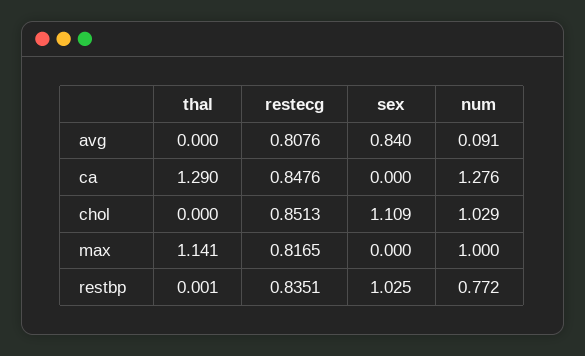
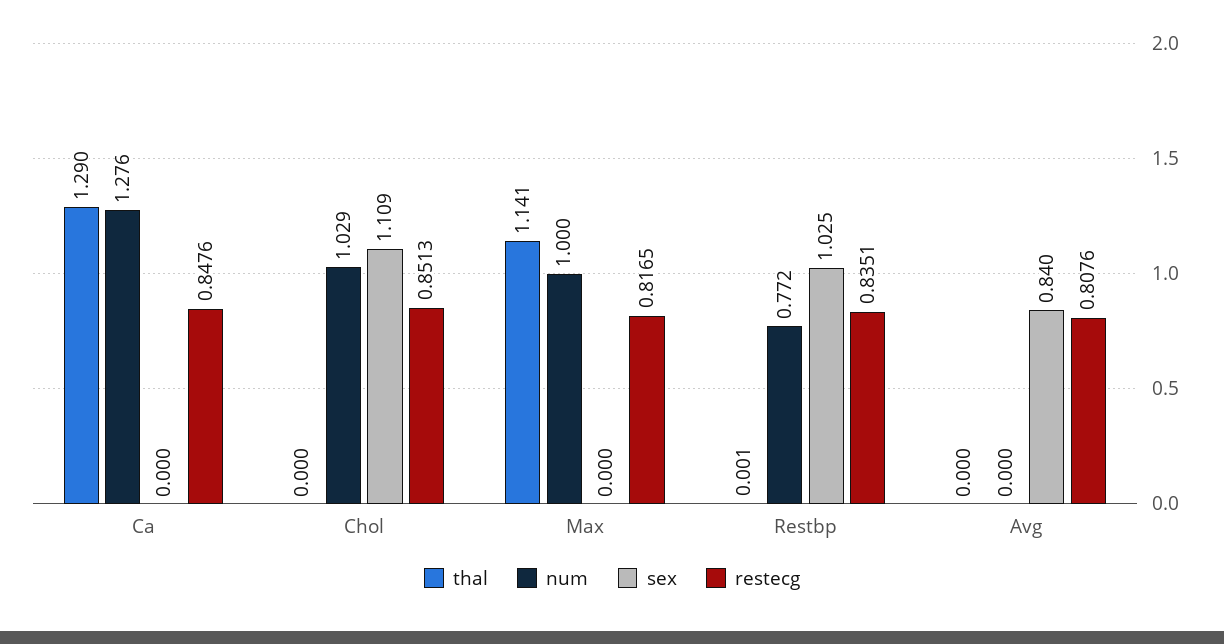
num, avg: 0.091 -> 0

